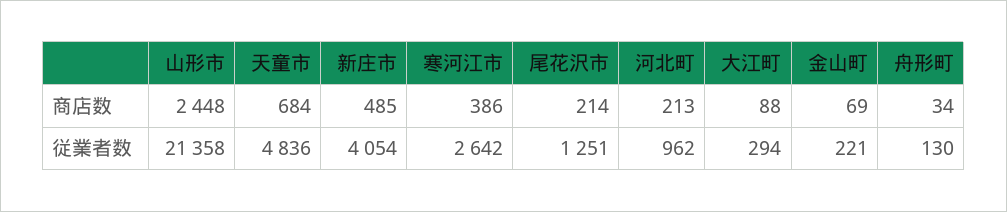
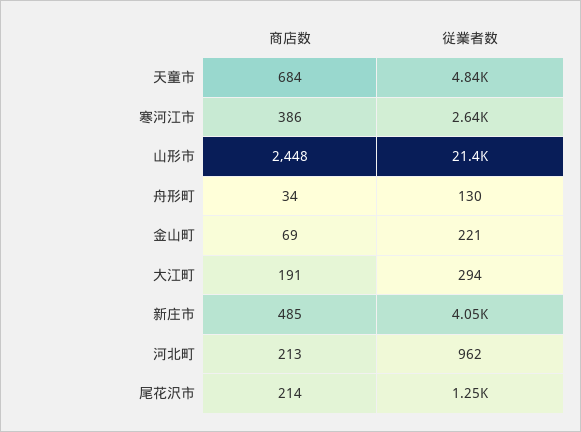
大江町, 商店数: 88 -> 191

